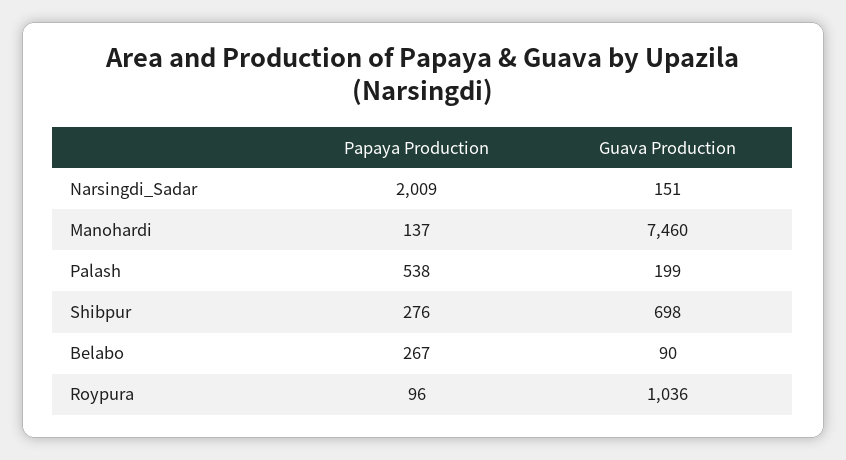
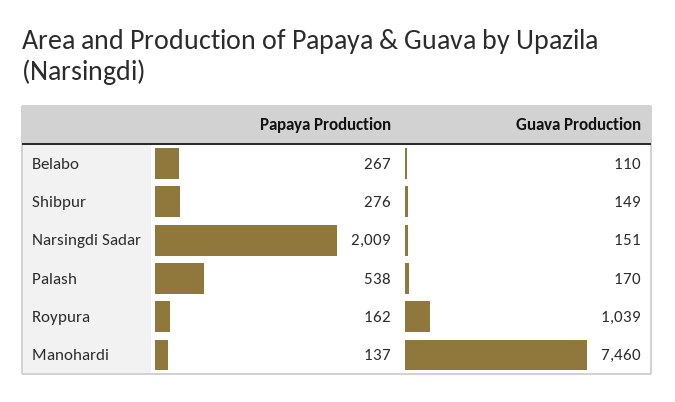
Guava Production, Palash: 199 -> 170
Guava Production, Shibpur: 698 -> 149
Guava Production, Belabo: 90 -> 110
Papaya Production, Roypura: 96 -> 162
Guava Production, Roypura: 1036 -> 1039

